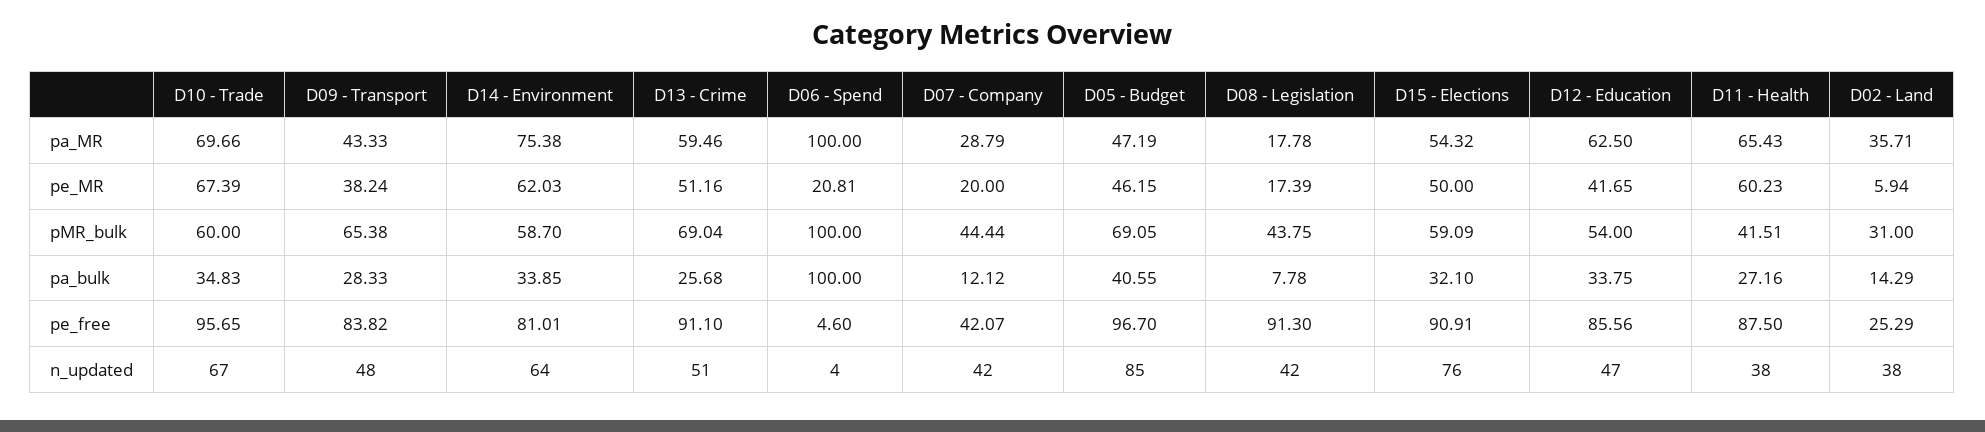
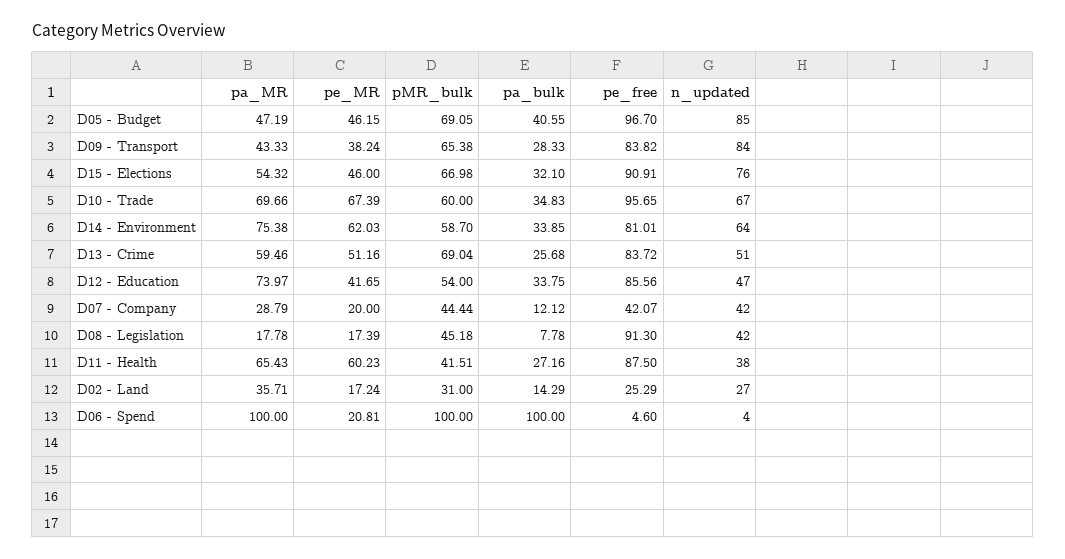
D12 - Education, pa_MR: 62.5 -> 73.97
D15 - Elections, pe_MR: 50 -> 46
D02 - Land, pe_MR: 5.94 -> 17.24
D08 - Legislation, pMR_bulk: 43.75 -> 45.18
D15 - Elections, pMR_bulk: 59.09 -> 66.98
D13 - Crime, pe_free: 91.1 -> 83.72
D09 - Transport, n_updated: 48 -> 84
D02 - Land, n_updated: 38 -> 27

